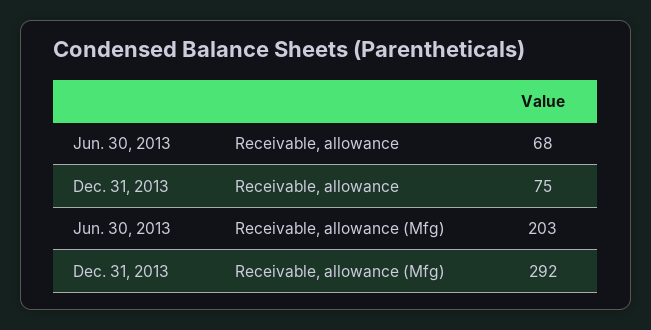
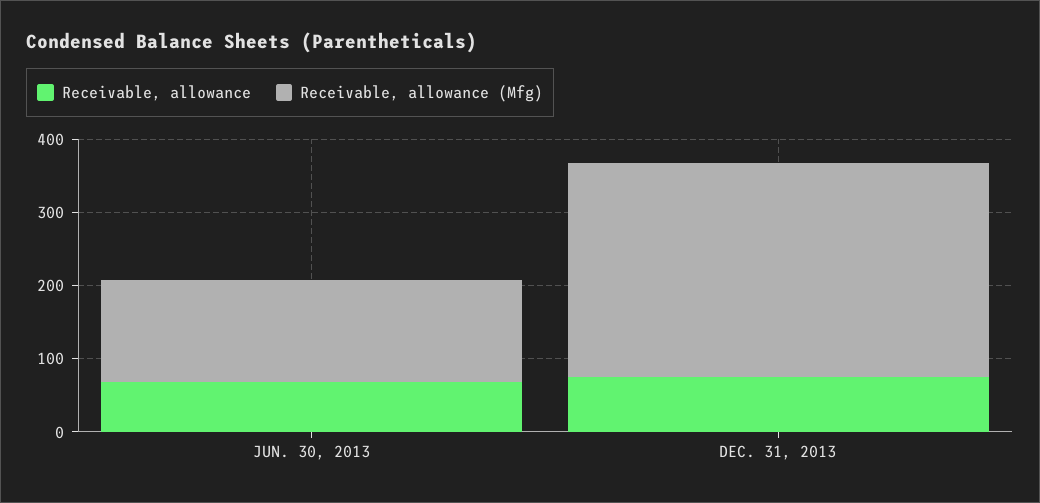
Receivable, allowance (Mfg), Jun. 30, 2013: 203 -> 140

